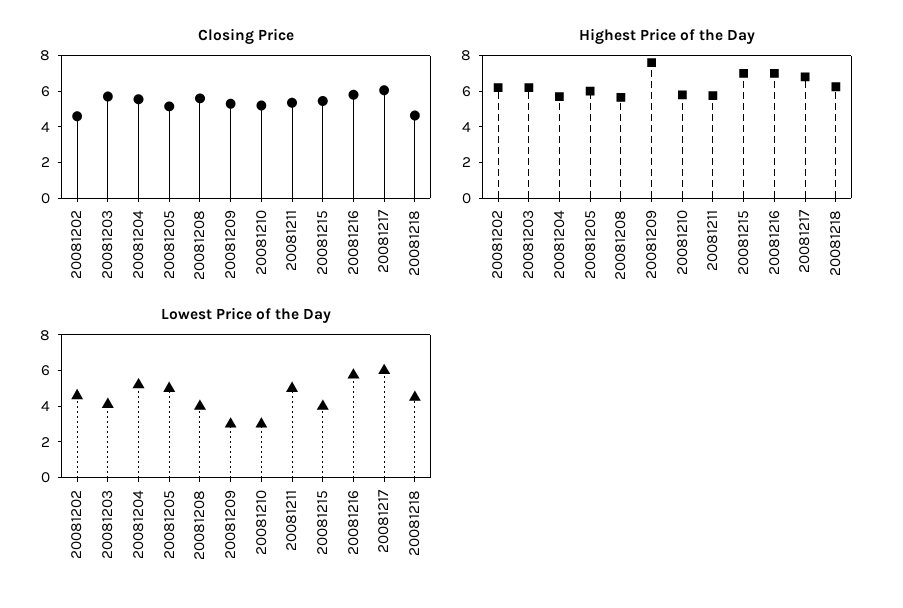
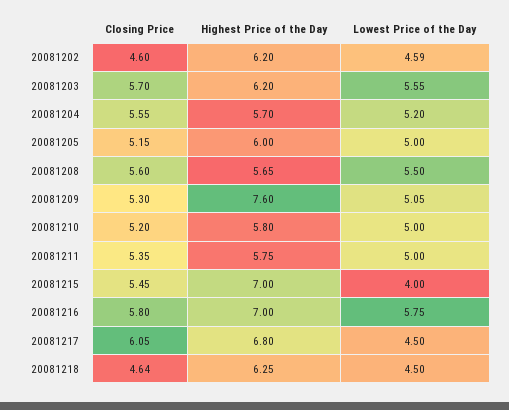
Lowest Price of the Day, 20081203: 4 -> 5.55
Lowest Price of the Day, 20081208: 4 -> 5.5
Lowest Price of the Day, 20081209: 3 -> 5.05
Lowest Price of the Day, 20081210: 3 -> 5
Lowest Price of the Day, 20081217: 6 -> 4.5

